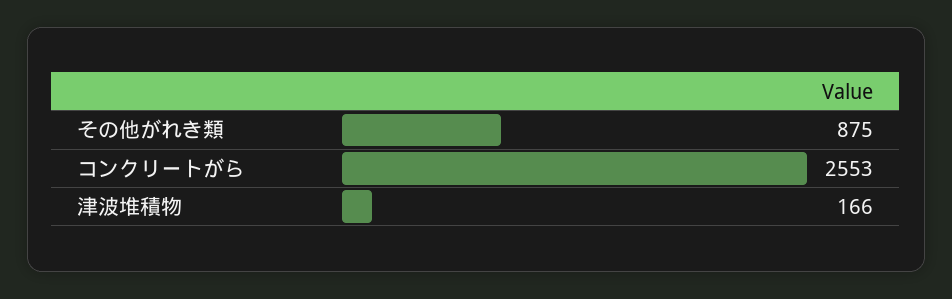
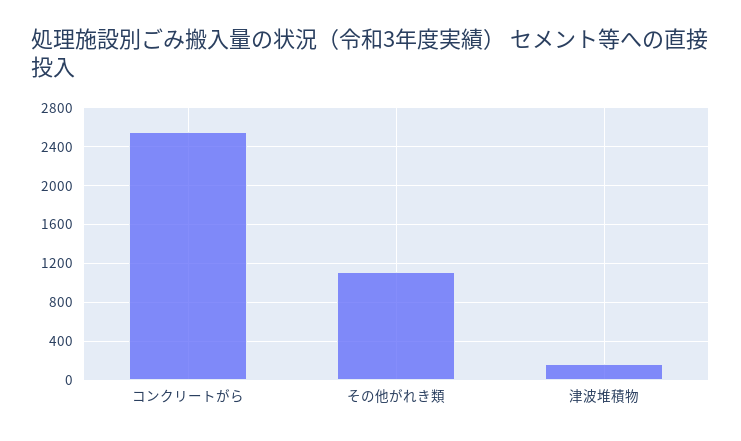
その他がれき類: 875 -> 1100

